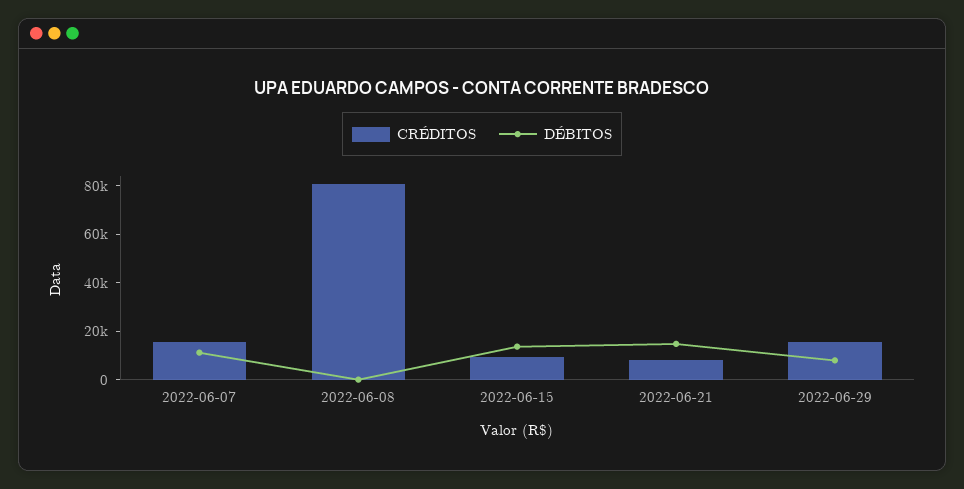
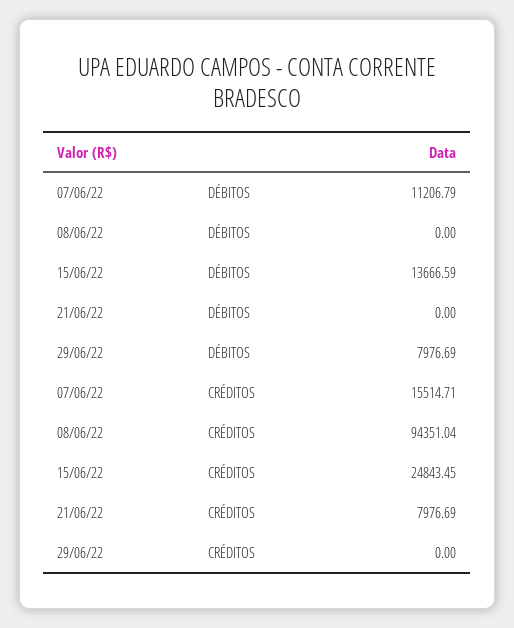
CRÉDITOS, 2022-06-08: 80000 -> 94351.04
CRÉDITOS, 2022-06-15: 10000 -> 24843.45
DÉBITOS, 2022-06-21: 15000 -> 0
CRÉDITOS, 2022-06-29: 15000 -> 0

